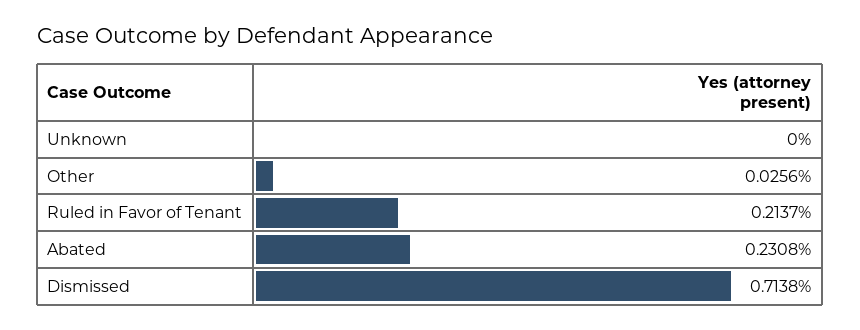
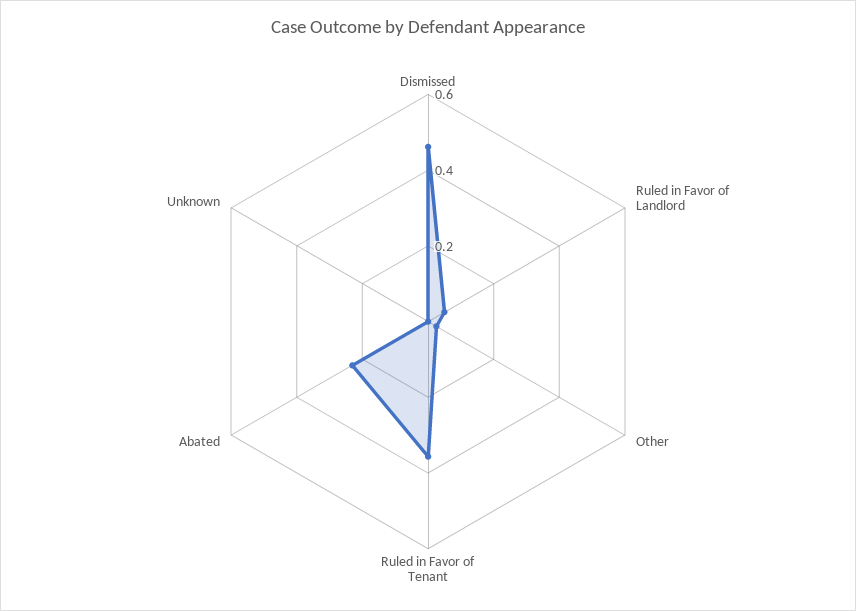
Ruled in Favor of Tenant: 0.2137 -> 0.35
Dismissed: 0.7138 -> 0.45
Ruled in Favor of Landlord: none -> 0.05

